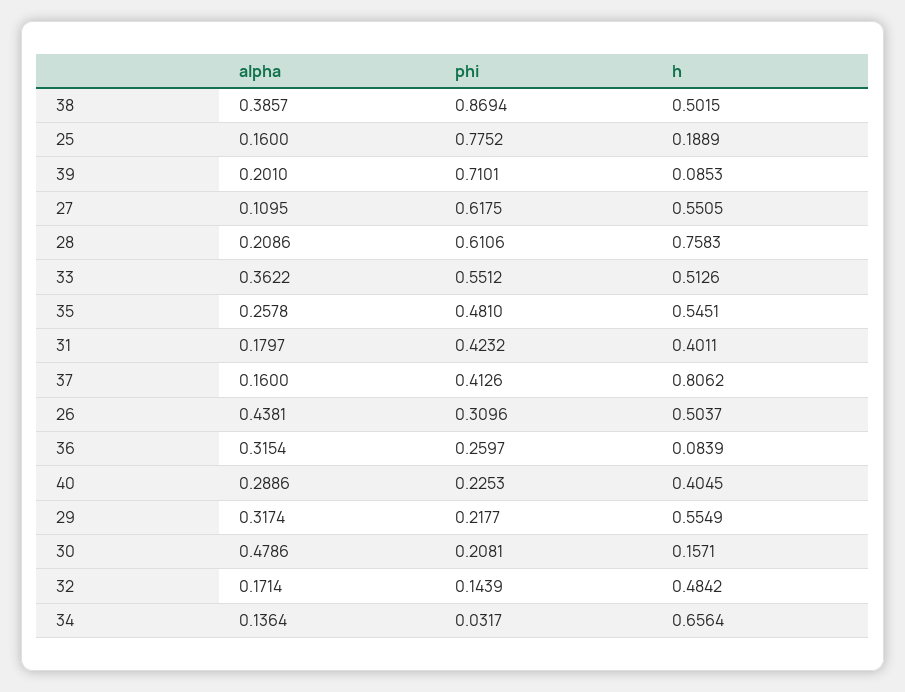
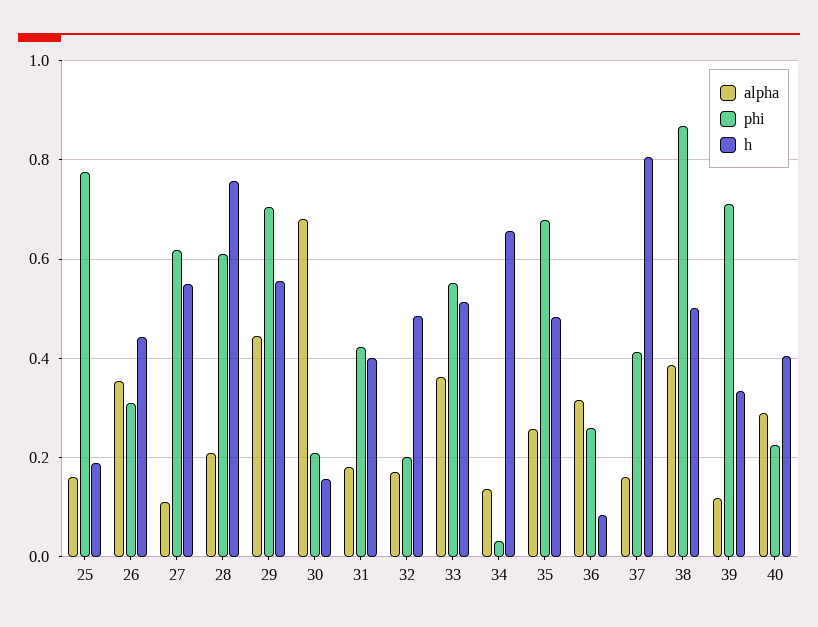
alpha, 39: 0.201 -> 0.12
h, 39: 0.0853 -> 0.34
phi, 35: 0.481 -> 0.68
h, 35: 0.5451 -> 0.48
alpha, 26: 0.4381 -> 0.36
h, 26: 0.5037 -> 0.44
alpha, 29: 0.3174 -> 0.44
phi, 29: 0.2177 -> 0.7
alpha, 30: 0.4786 -> 0.68
phi, 32: 0.1439 -> 0.2

